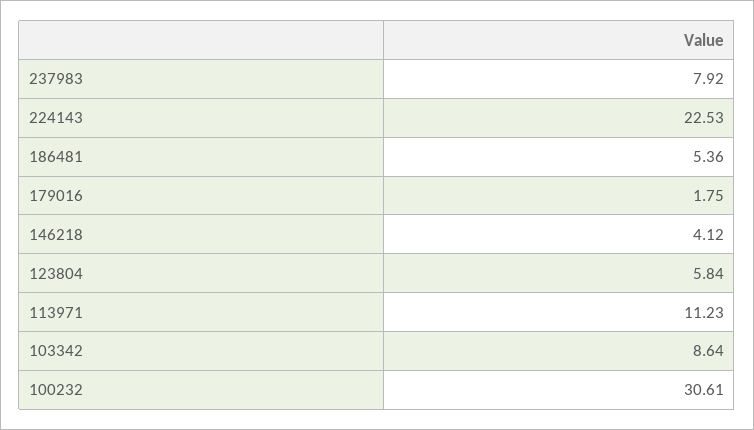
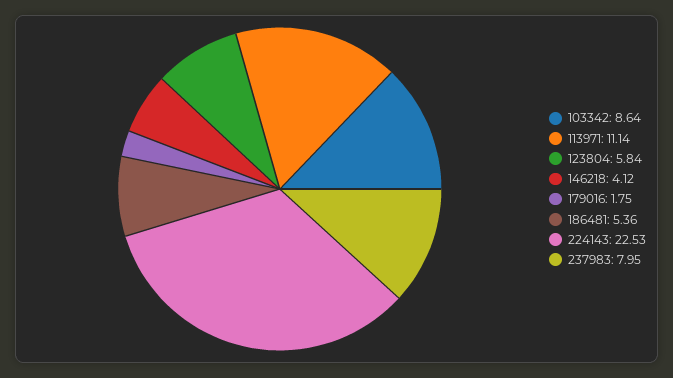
237983: 7.92 -> 7.95
113971: 11.23 -> 11.14
100232: 30.61 -> none

